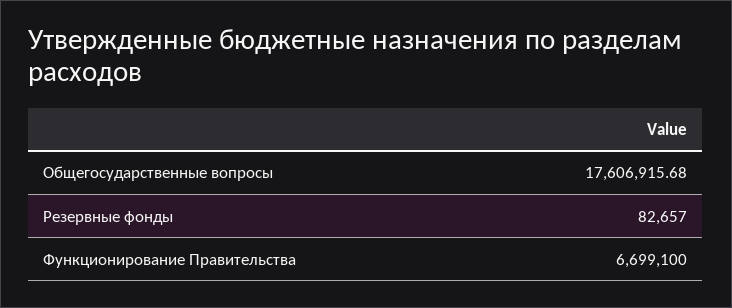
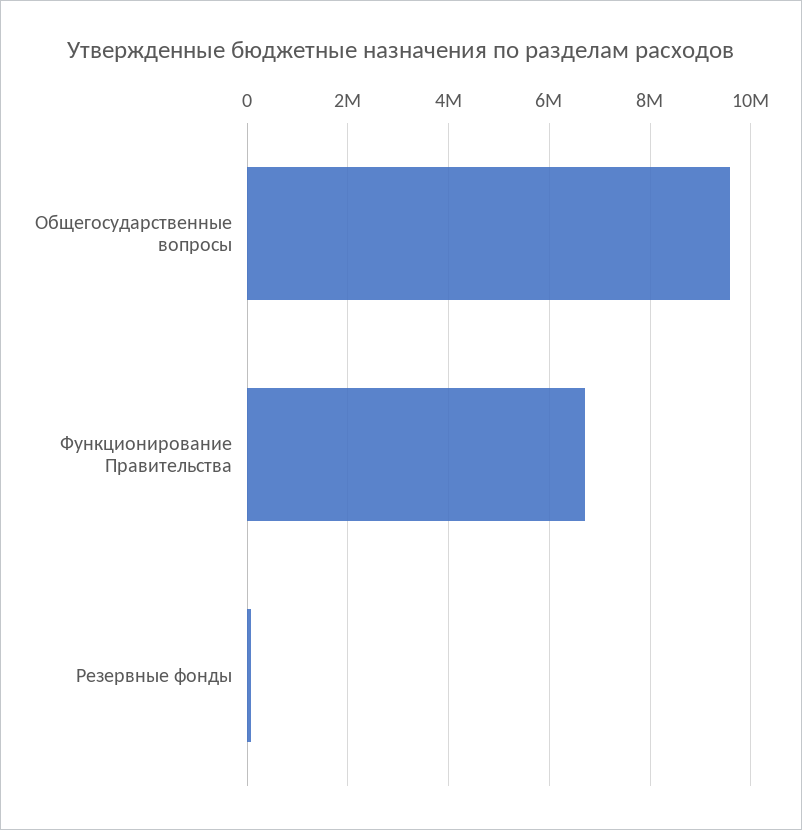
Общегосударственные вопросы: 17606915.68 -> 9600000

